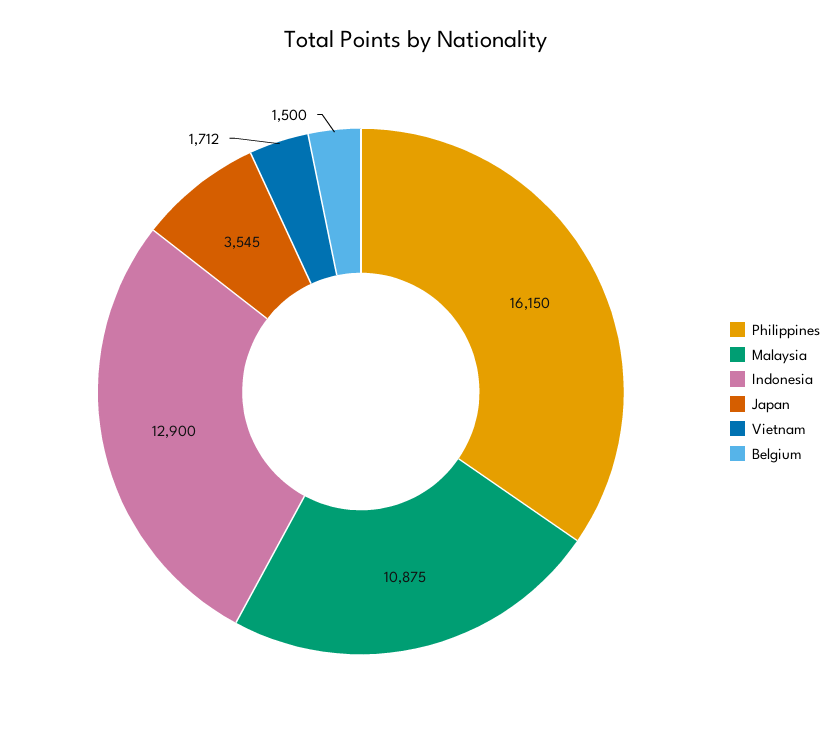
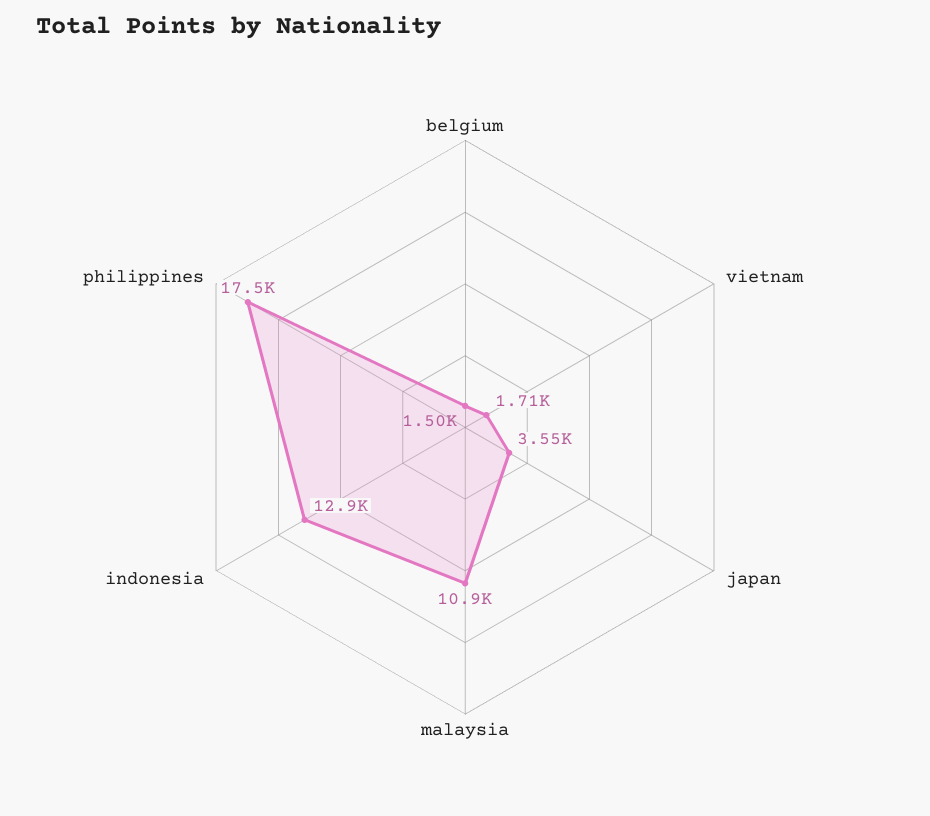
Philippines: 16150 -> 17500

